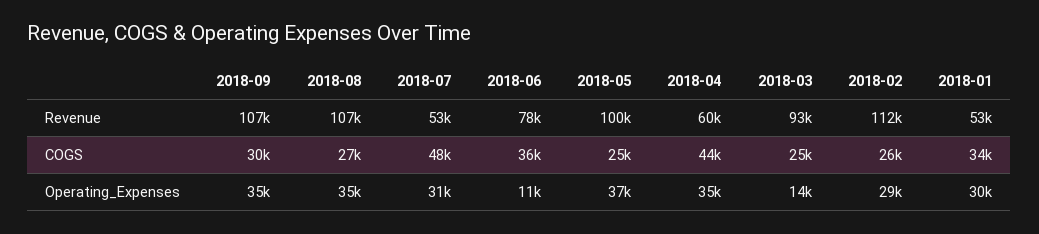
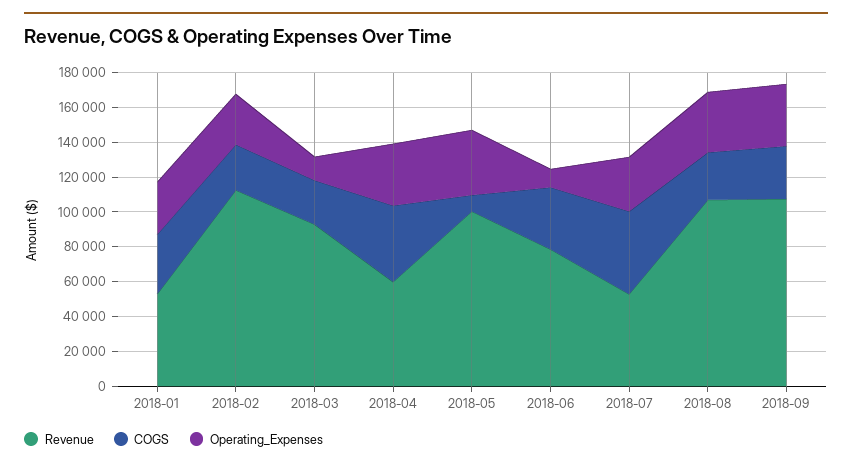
COGS, 2018-05: 25000 -> 10000

